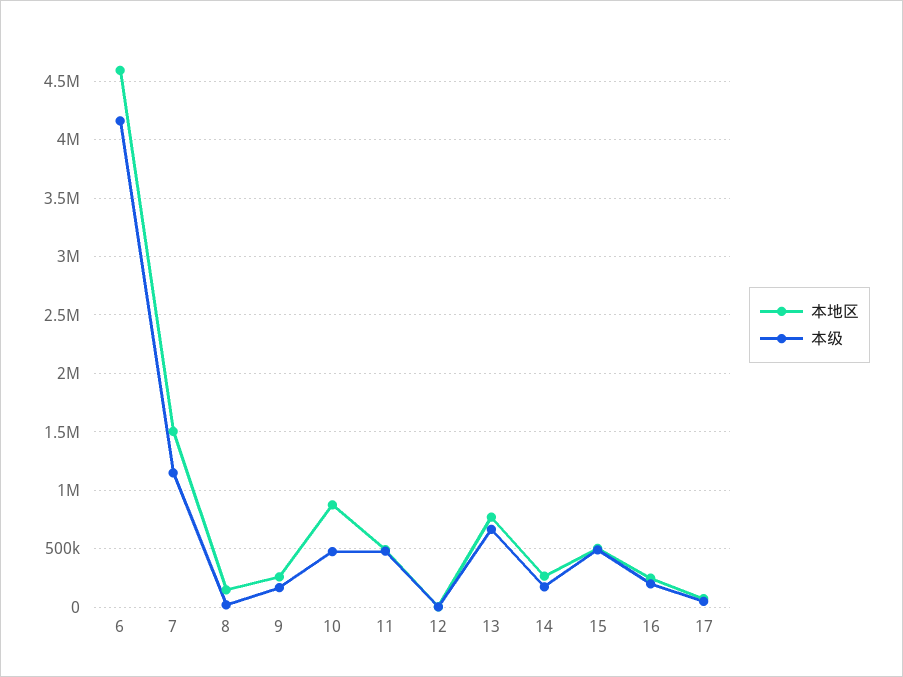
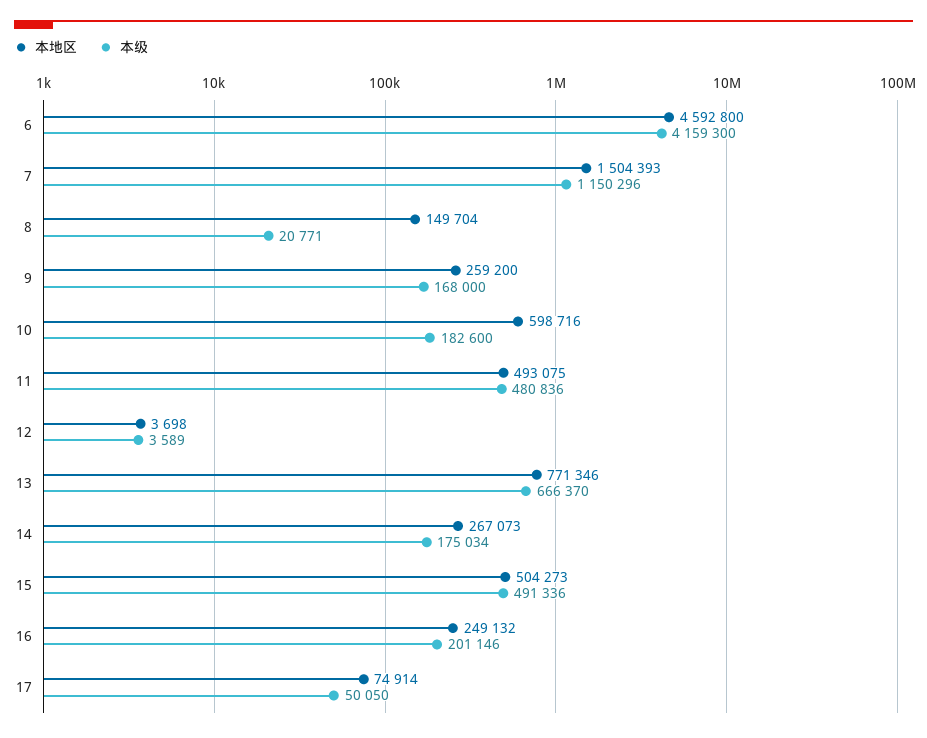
本地区, 10: 900000 -> 598716
本级, 10: 500000 -> 182600

